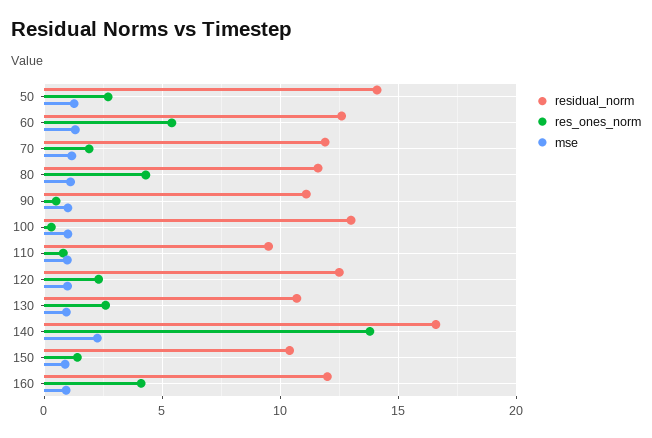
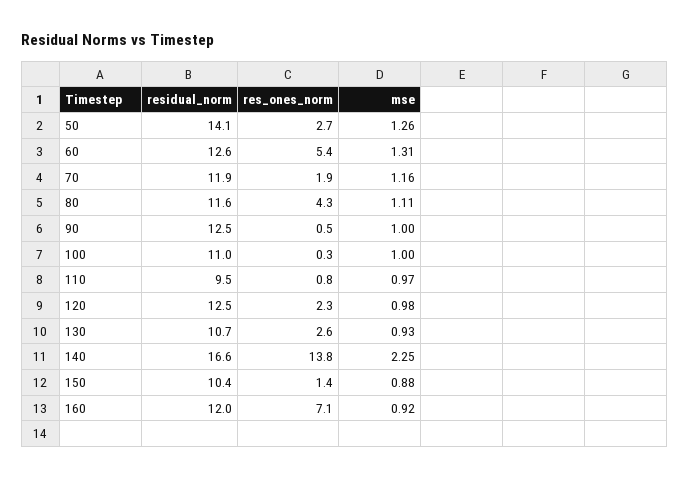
residual_norm, 90: 11 -> 12.5
residual_norm, 100: 13 -> 11
res_ones_norm, 160: 4 -> 7.1

